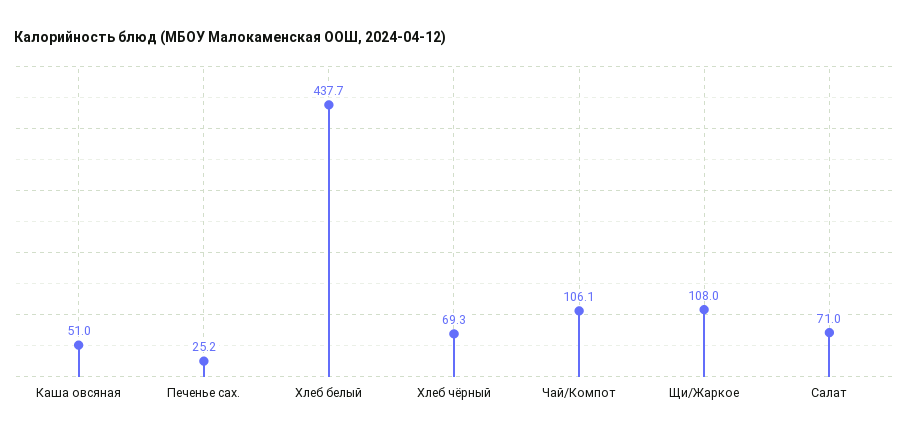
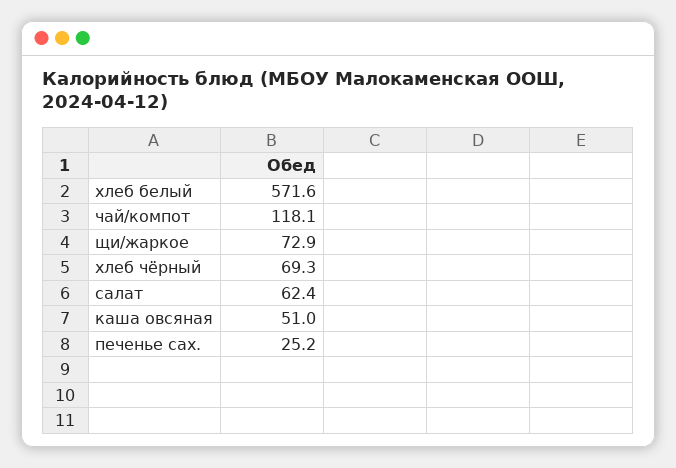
Хлеб белый: 437.7 -> 571.6
Чай/Компот: 106.1 -> 118.1
Щи/Жаркое: 108 -> 72.9
Салат: 71 -> 62.4

